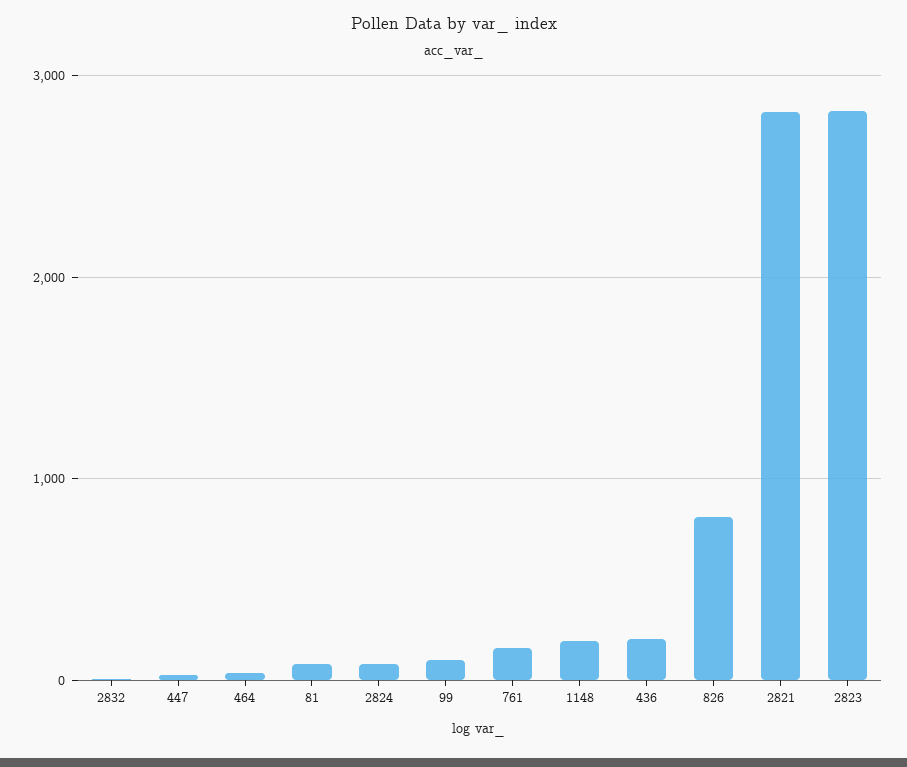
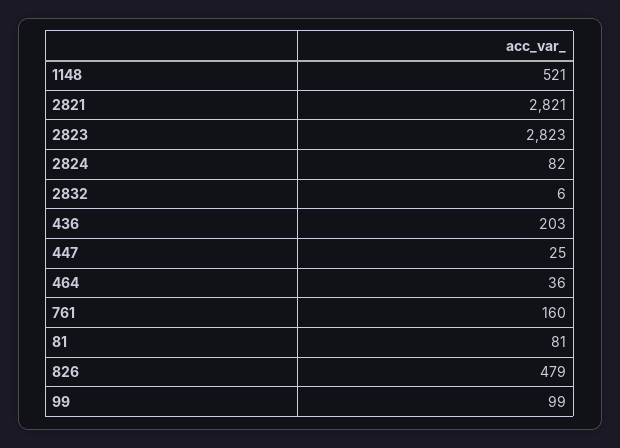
1148: 200 -> 521
826: 800 -> 479

